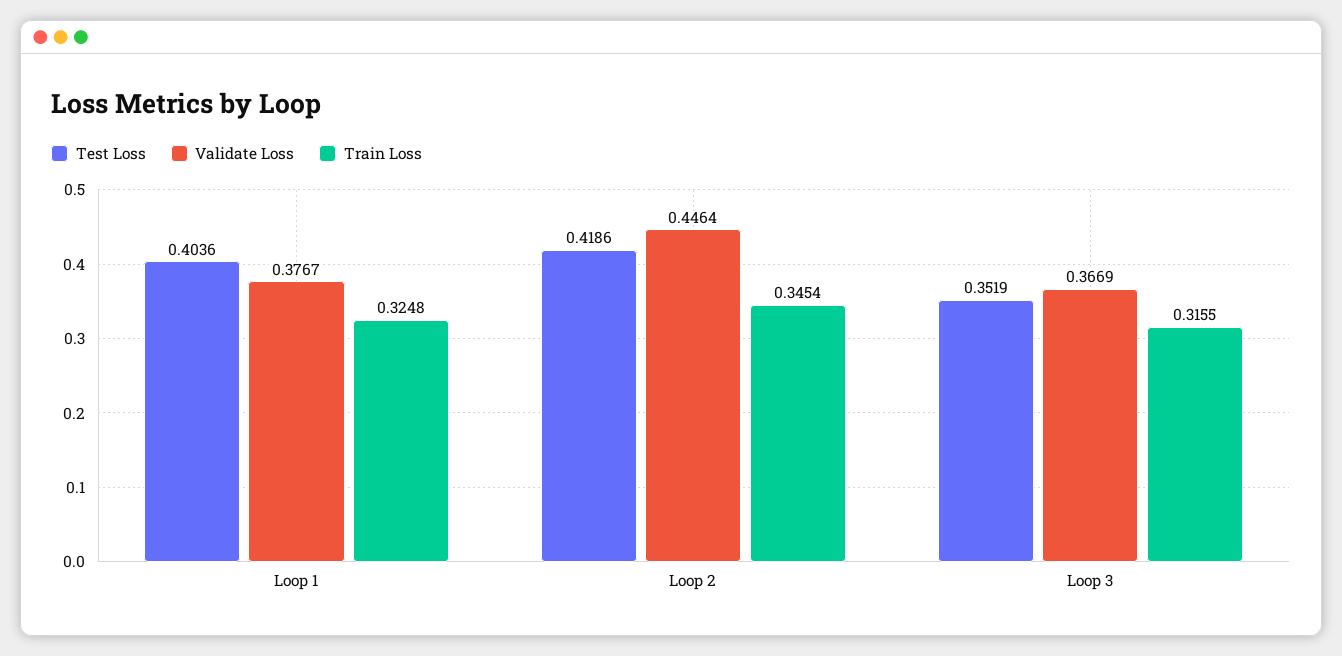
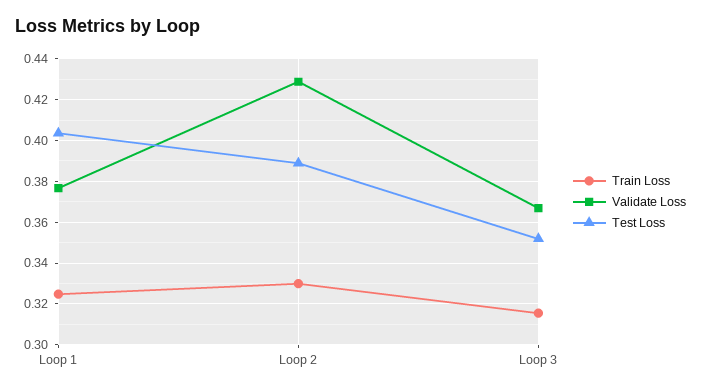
Test Loss, Loop 2: 0.4186 -> 0.39
Validate Loss, Loop 2: 0.4464 -> 0.43
Train Loss, Loop 2: 0.3454 -> 0.33

